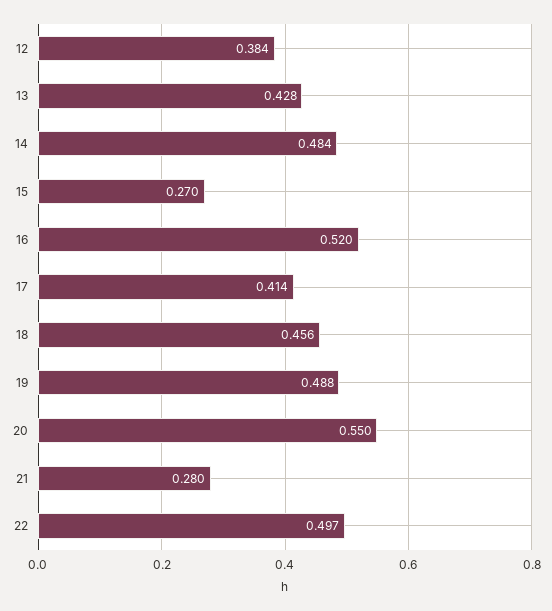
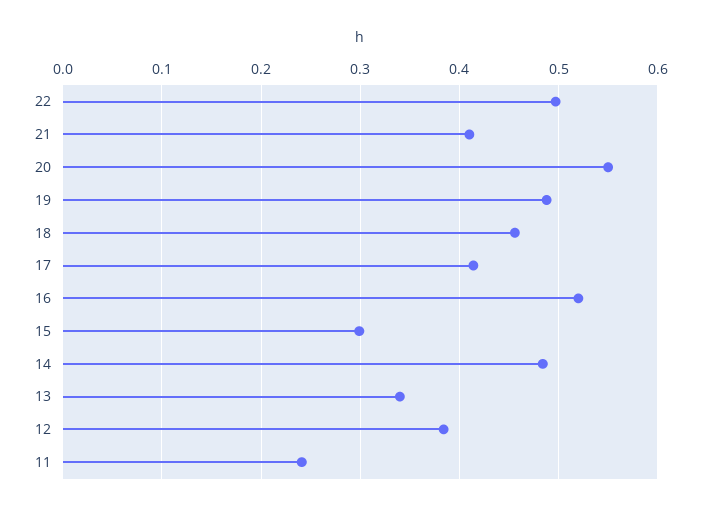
13: 0.428 -> 0.34
15: 0.27 -> 0.3
21: 0.28 -> 0.41
11: none -> 0.24

